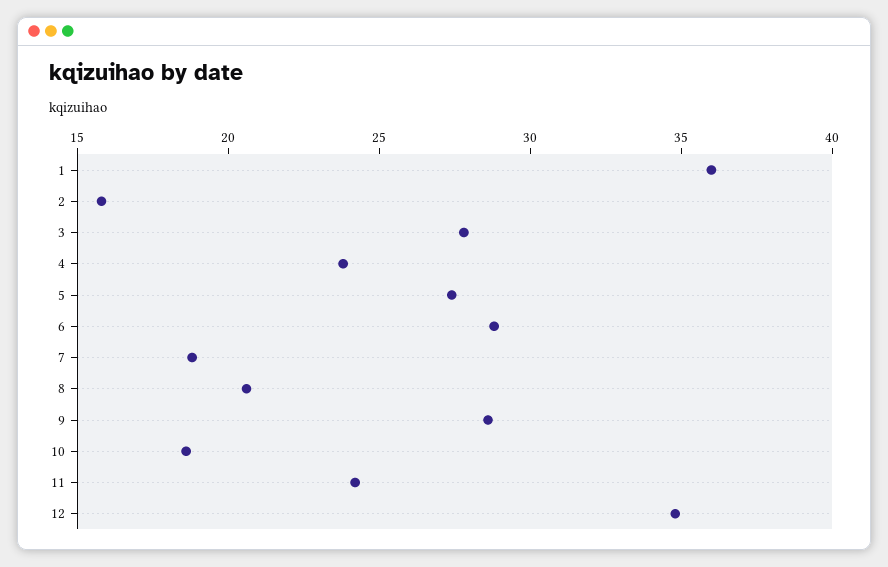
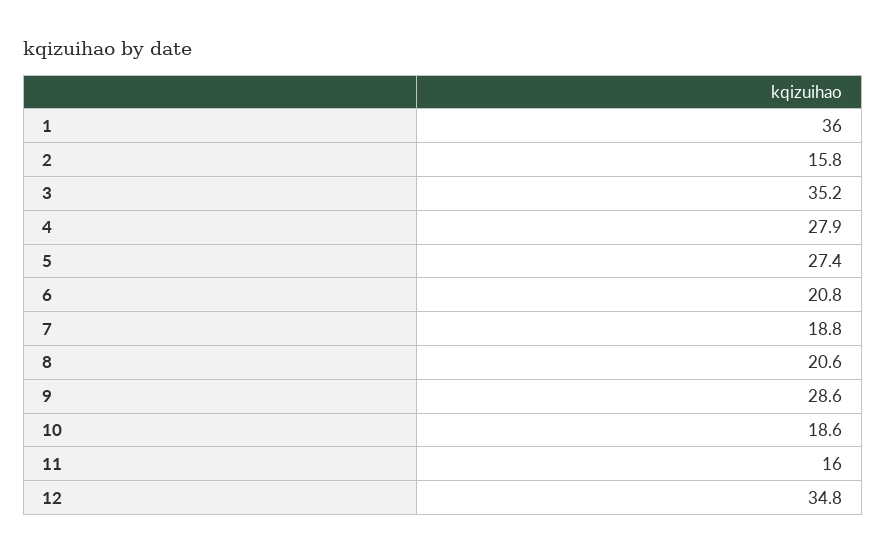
3: 28 -> 35.2
4: 24 -> 27.9
6: 29 -> 20.8
11: 24 -> 16

